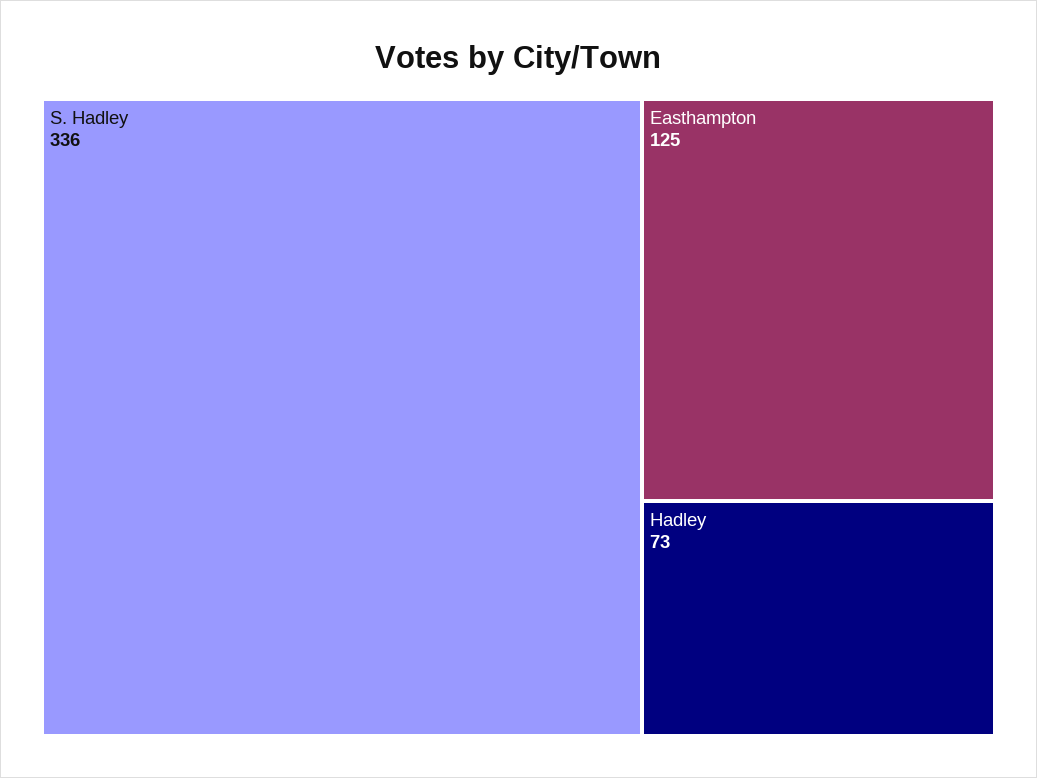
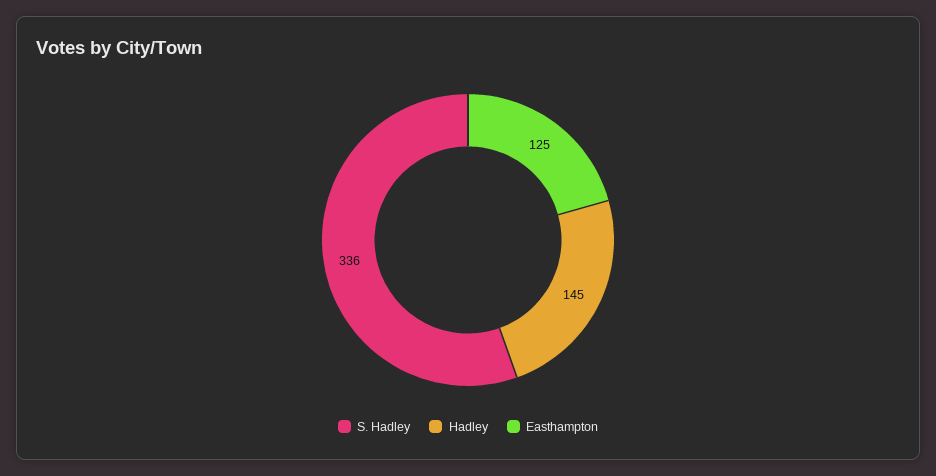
Hadley: 73 -> 145

